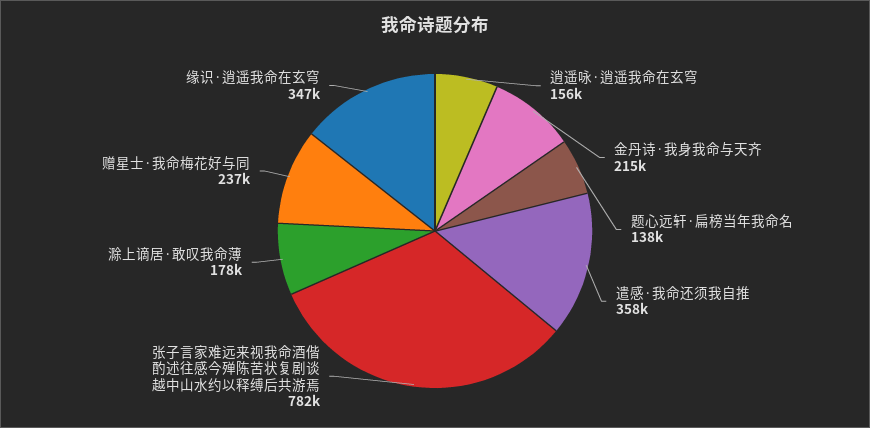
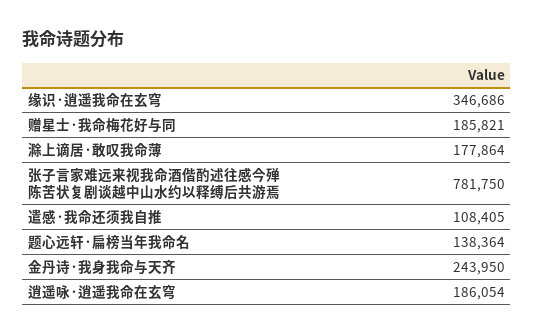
逍遥咏·逍遥我命在玄穹: 156000 -> 186054
金丹诗·我身我命与天齐: 215000 -> 243950
遣感·我命还须我自推: 358000 -> 108405
赠星士·我命梅花好与同: 237000 -> 185821

